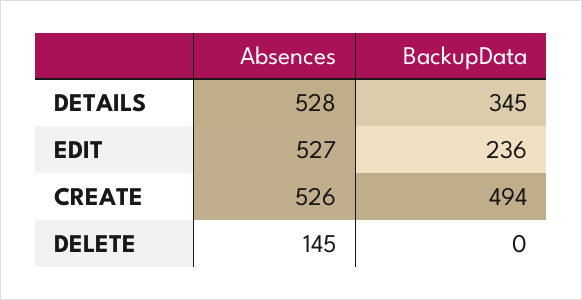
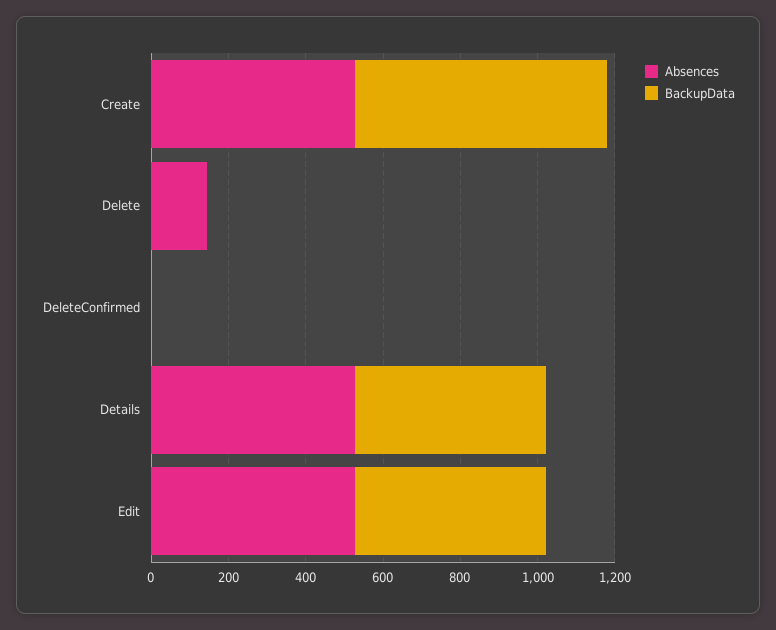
BackupData, DETAILS: 345 -> 500
BackupData, EDIT: 236 -> 500
BackupData, CREATE: 494 -> 650
Absences, DeleteConfirmed: none -> 0
BackupData, DeleteConfirmed: none -> 0

